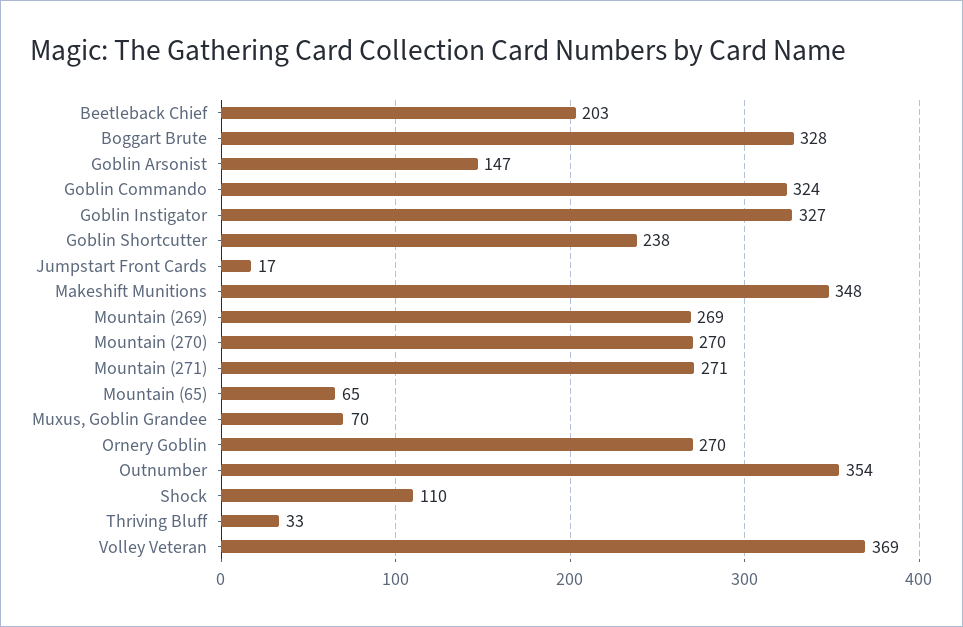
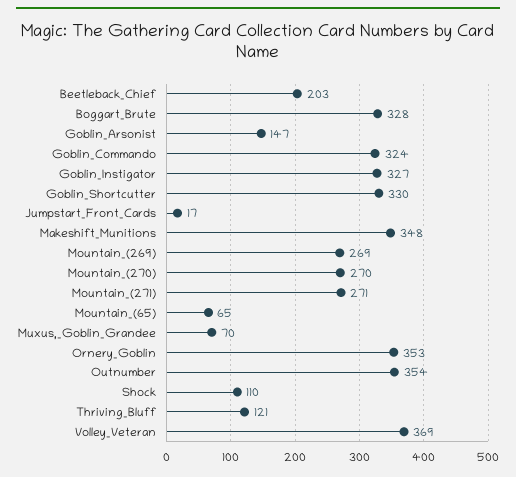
Goblin Shortcutter: 238 -> 330
Ornery Goblin: 270 -> 353
Thriving Bluff: 33 -> 121

